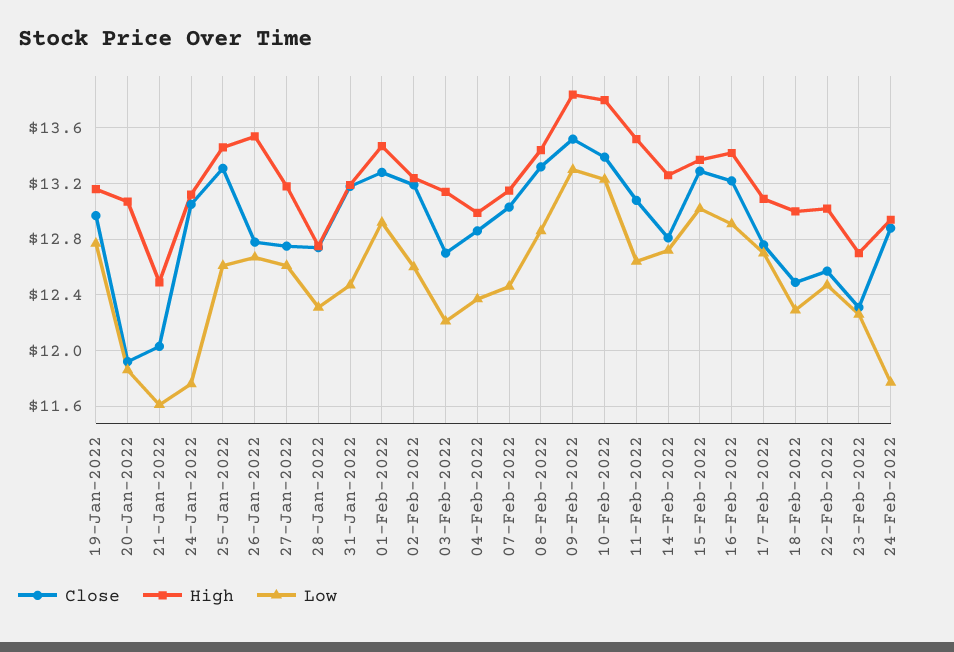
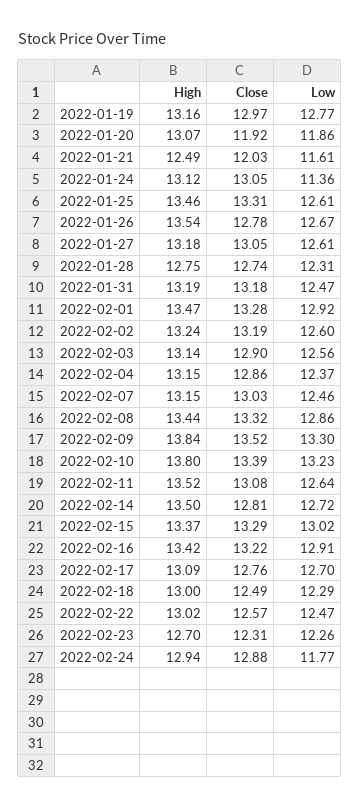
Low, 24-Jan-2022: 11.75 -> 11.36
Close, 27-Jan-2022: 12.75 -> 13.05
Close, 03-Feb-2022: 12.7 -> 12.9
Low, 03-Feb-2022: 12.2 -> 12.56
High, 04-Feb-2022: 13 -> 13.15
High, 14-Feb-2022: 13.25 -> 13.5

